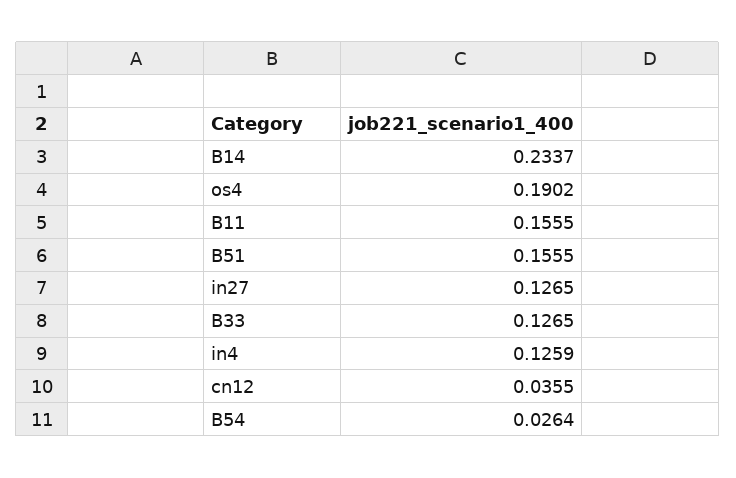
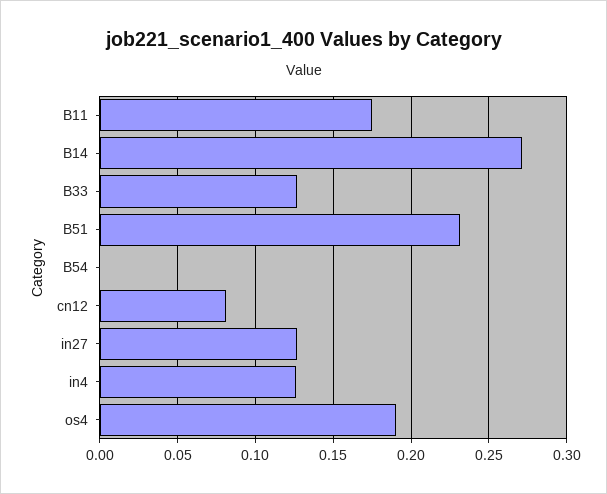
B14: 0.2337 -> 0.27
B11: 0.1555 -> 0.175
B51: 0.1555 -> 0.23
cn12: 0.0355 -> 0.08
B54: 0.0264 -> 0

